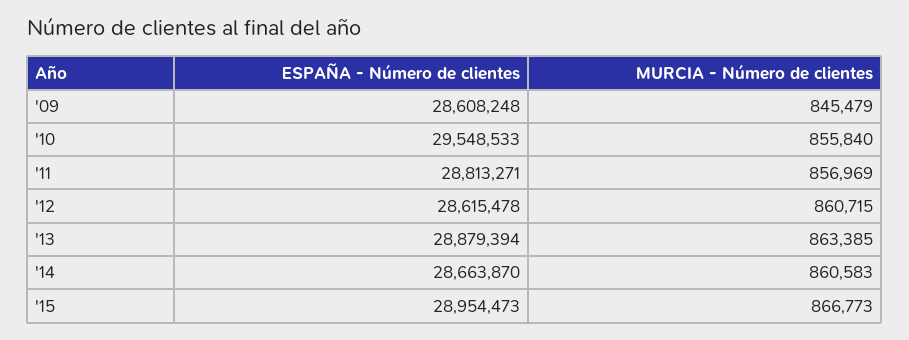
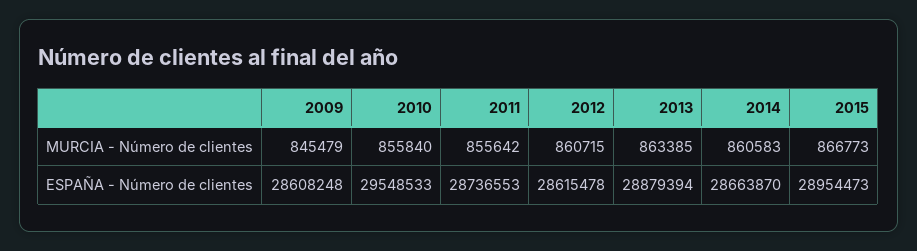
ESPAÑA - Número de clientes, '11: 28813271 -> 28736553
MURCIA - Número de clientes, '11: 856969 -> 855642

